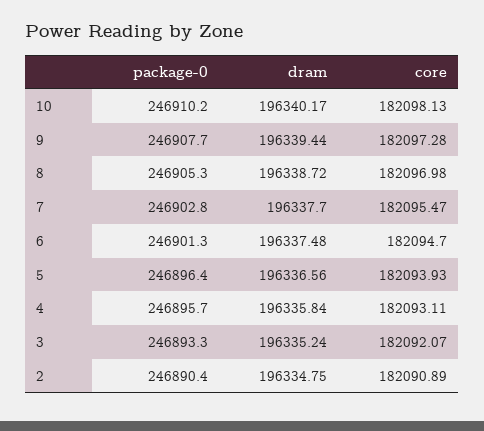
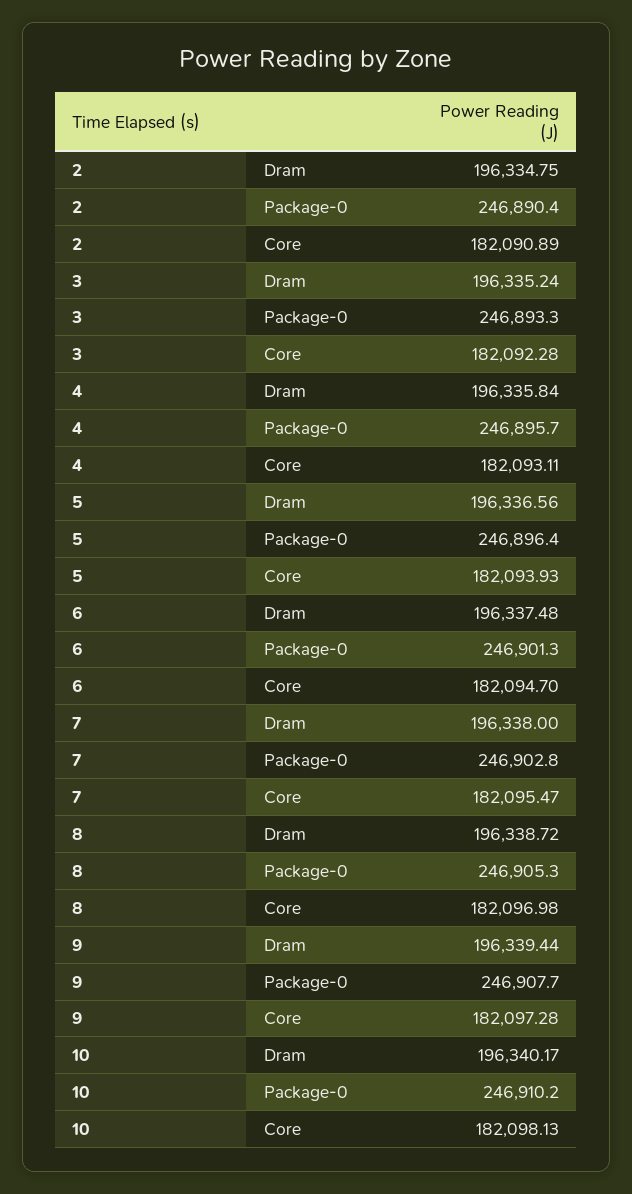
dram, 7: 196337.7 -> 196338
core, 3: 182092.07 -> 182092.28

